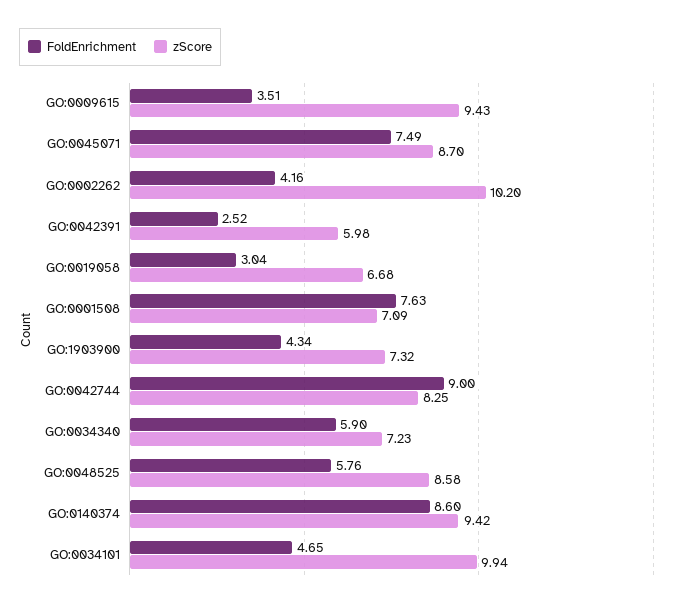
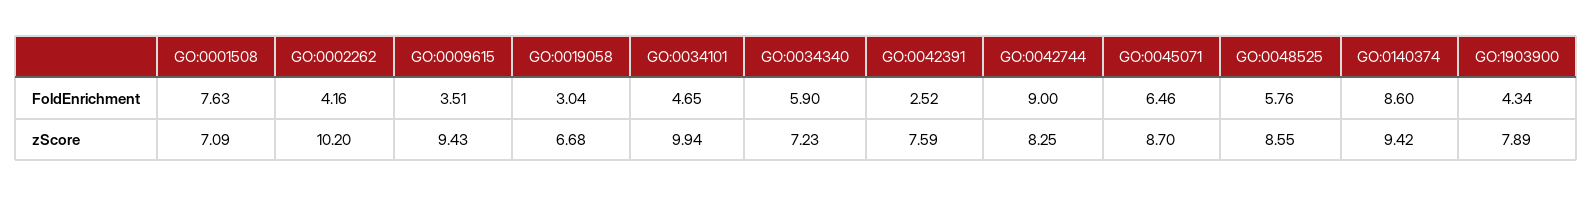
FoldEnrichment, GO:0045071: 7.49 -> 6.46
zScore, GO:0042391: 5.98 -> 7.59
zScore, GO:1903900: 7.32 -> 7.89
zScore, GO:0048525: 8.58 -> 8.55

